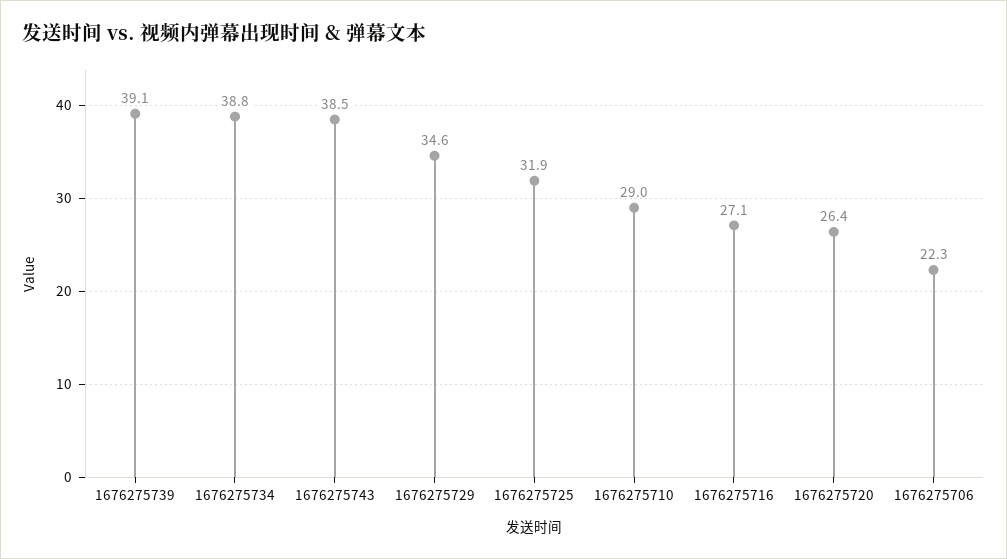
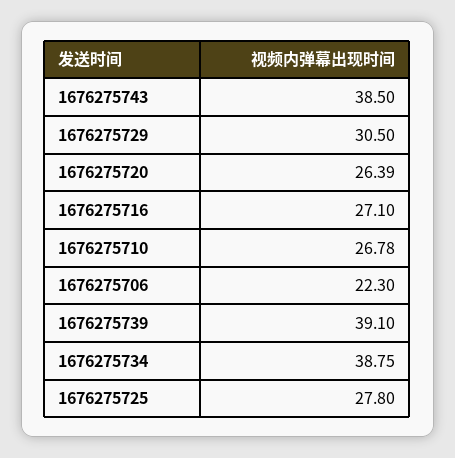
1676275729: 34.6 -> 30.5
1676275725: 31.9 -> 27.8
1676275710: 29 -> 26.78

